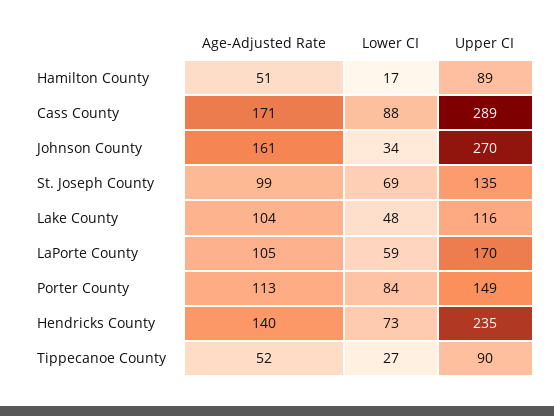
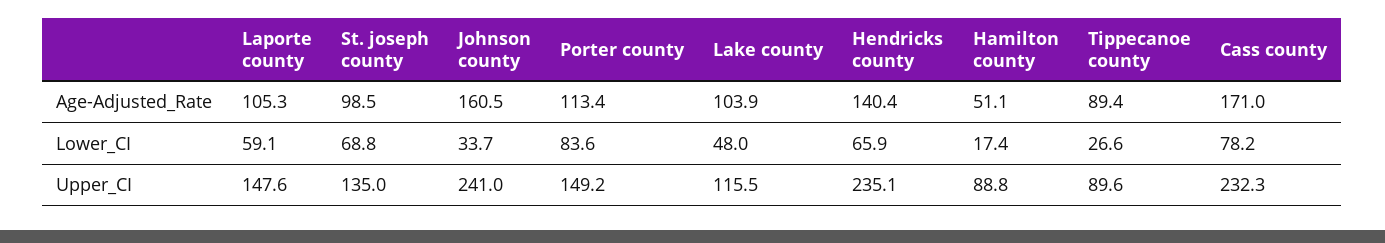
Lower CI, Cass County: 88 -> 78.2
Upper CI, Cass County: 289 -> 232.3
Upper CI, Johnson County: 270 -> 241
Upper CI, LaPorte County: 170 -> 147.6
Lower CI, Hendricks County: 73 -> 65.9
Age-Adjusted Rate, Tippecanoe County: 52 -> 89.4

